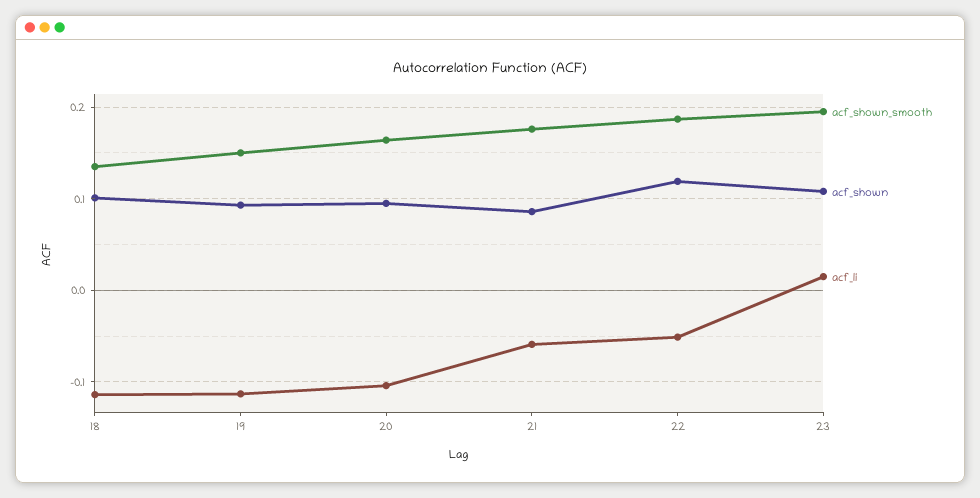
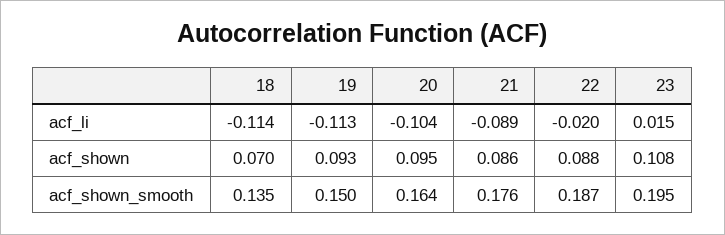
acf_shown, 18: 0.1 -> 0.07
acf_li, 21: -0.06 -> -0.089
acf_shown, 22: 0.12 -> 0.088
acf_li, 22: -0.05 -> -0.02

